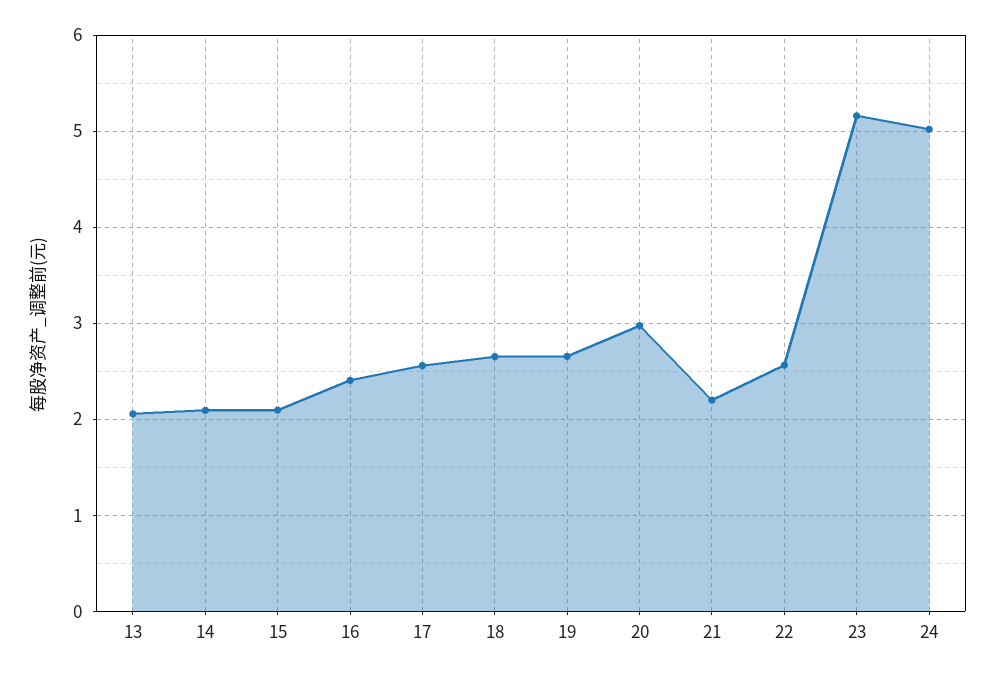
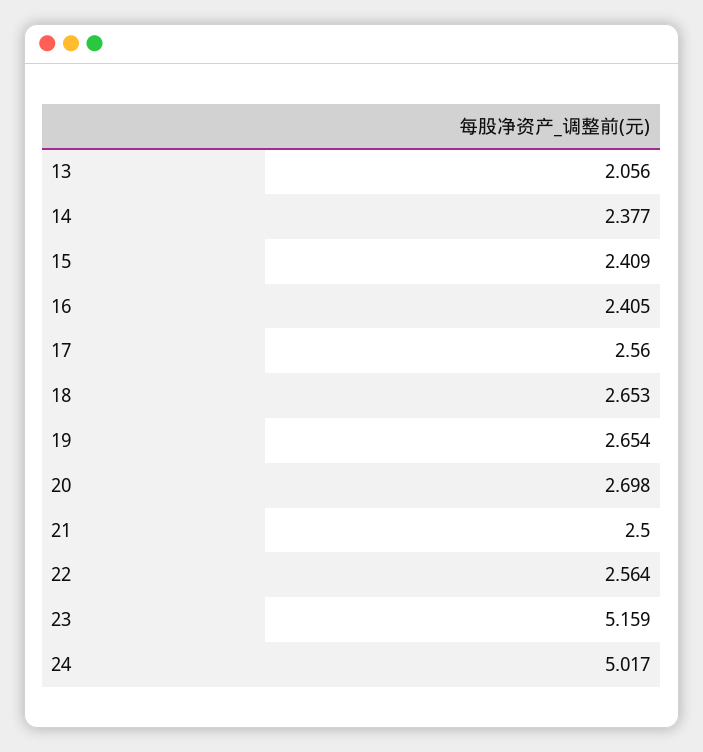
14: 2.1 -> 2.377
15: 2.1 -> 2.409
20: 3 -> 2.698
21: 2.2 -> 2.5

